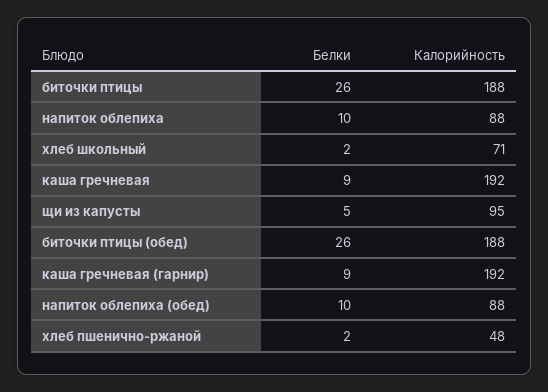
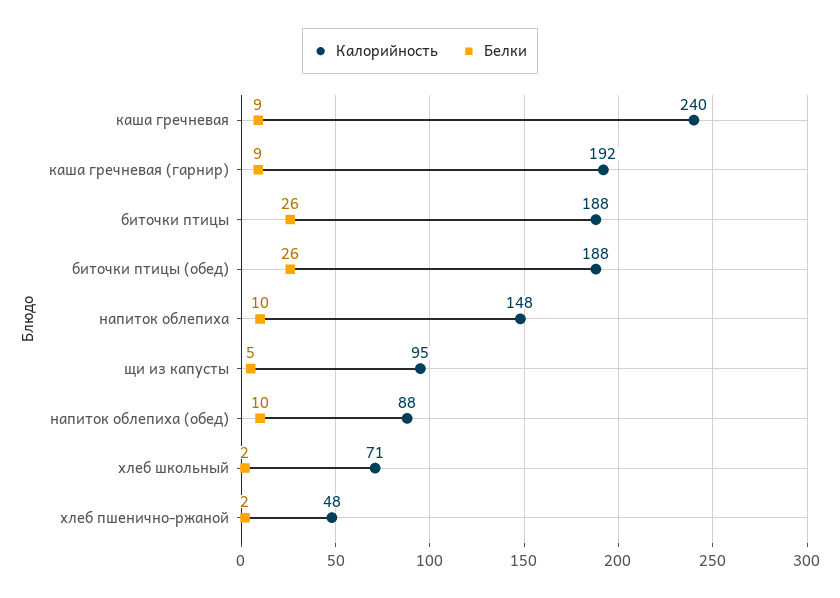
Калорийность, напиток облепиха: 88 -> 148
Калорийность, каша гречневая: 192 -> 240

